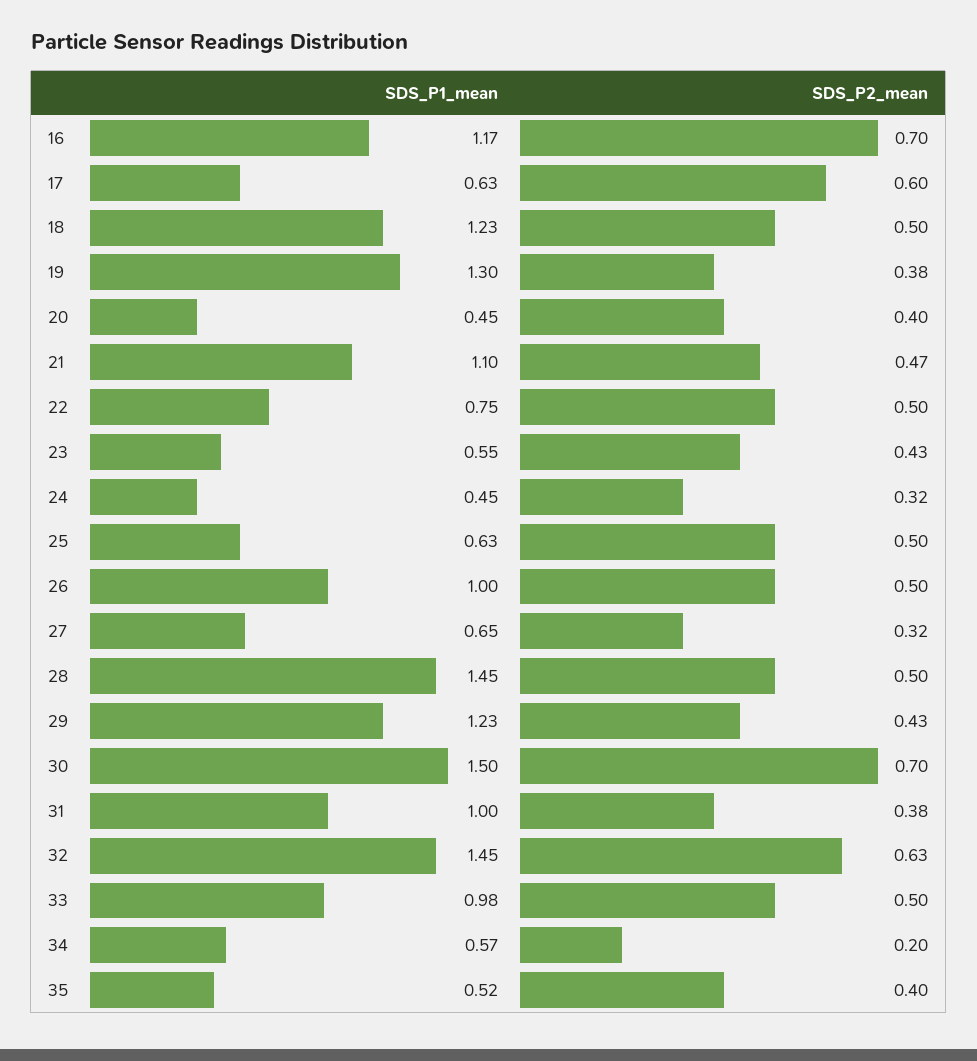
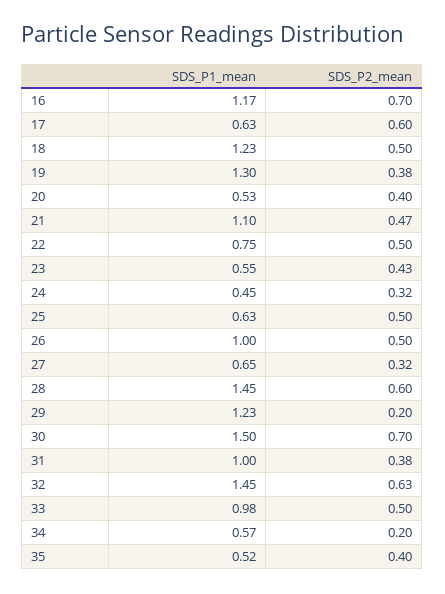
SDS_P1_mean, 20: 0.45 -> 0.53
SDS_P2_mean, 28: 0.5 -> 0.6
SDS_P2_mean, 29: 0.43 -> 0.2

